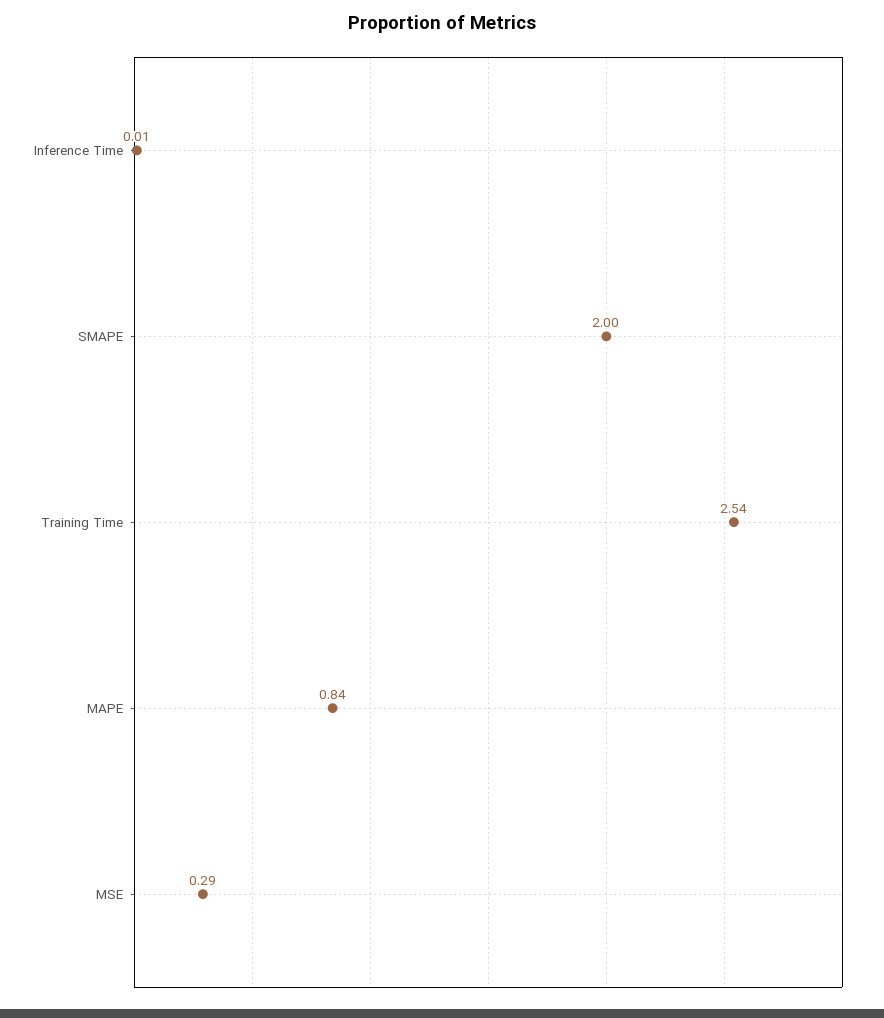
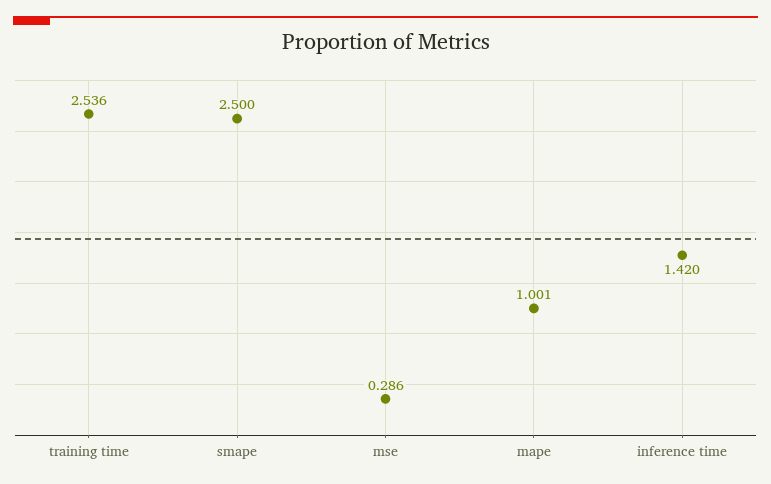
Inference Time: 0.01 -> 1.42
SMAPE: 2 -> 2.5
MAPE: 0.84 -> 1.001

